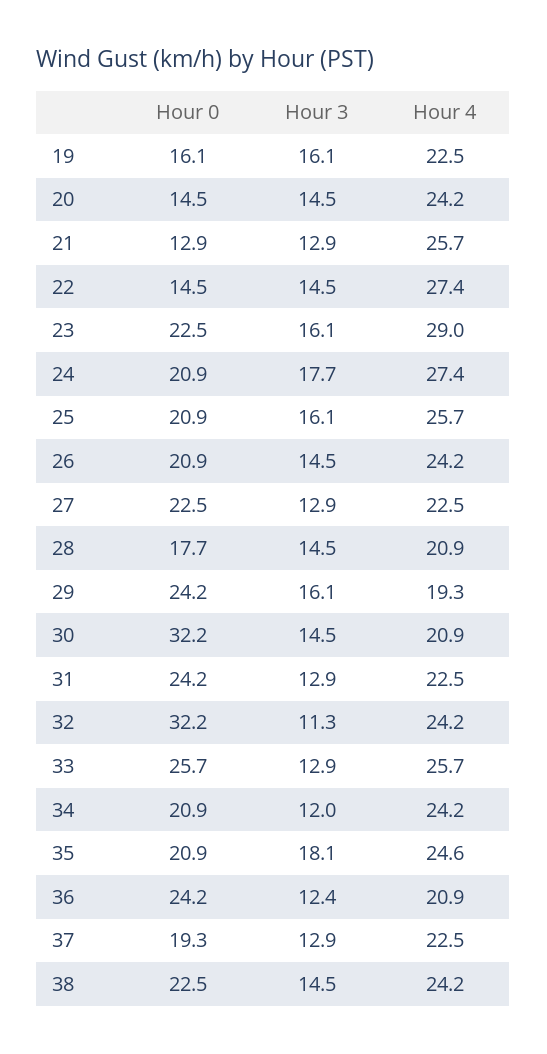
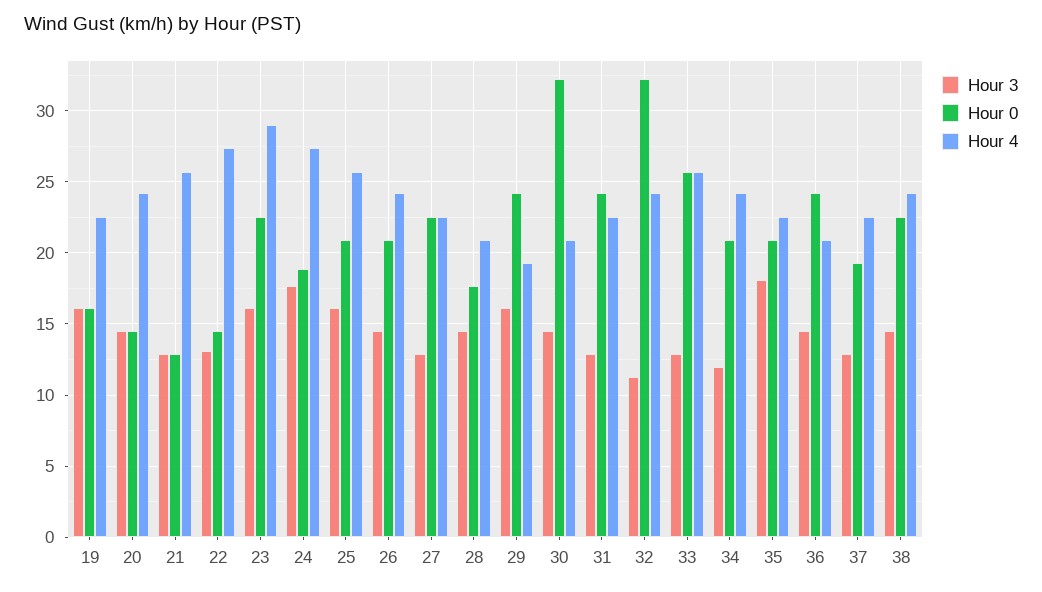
Hour 3, 22: 14.5 -> 13
Hour 0, 24: 20.9 -> 19
Hour 4, 35: 24.6 -> 22.5
Hour 3, 36: 12.4 -> 14.5

